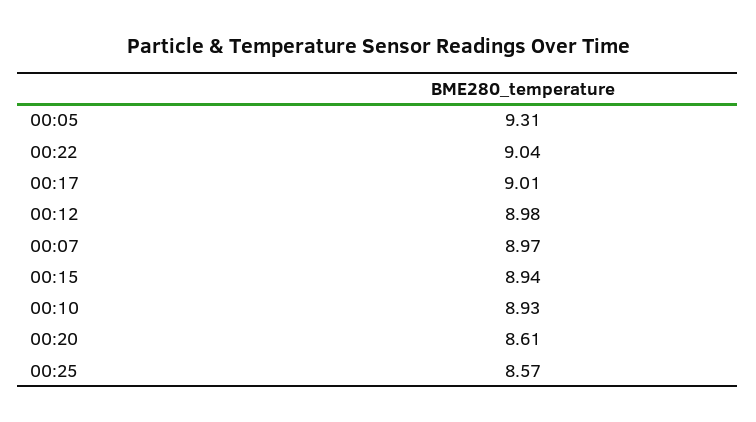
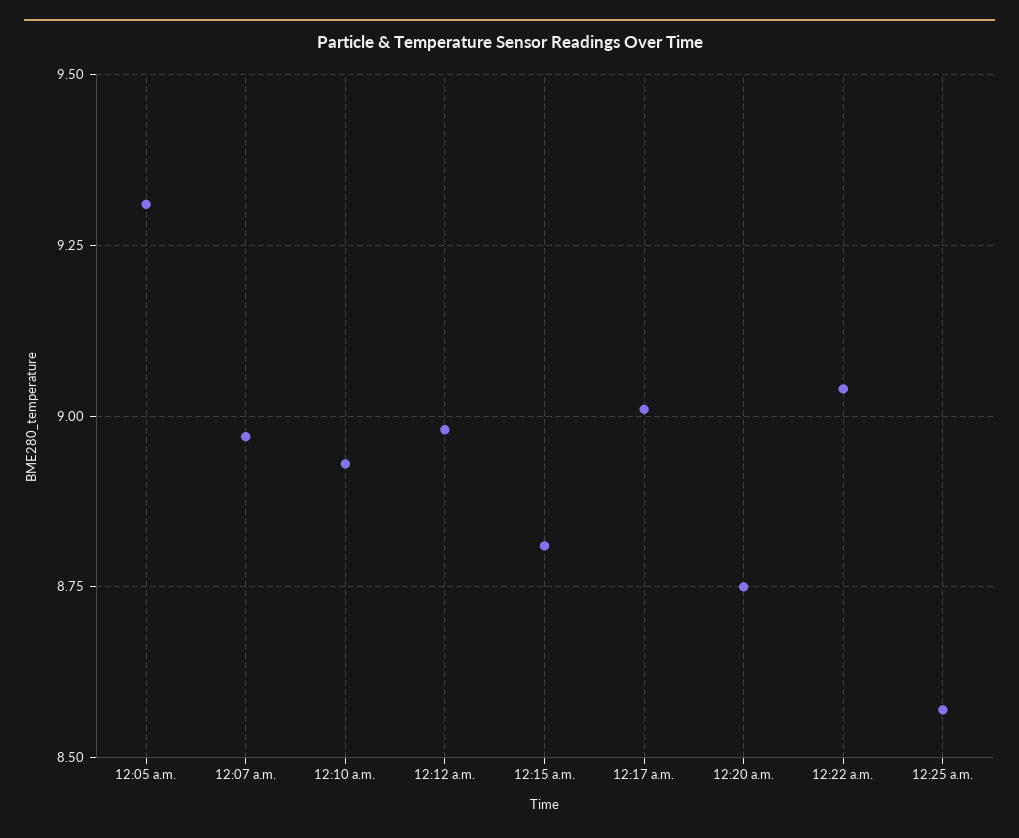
00:15: 8.94 -> 8.8
00:20: 8.61 -> 8.75

